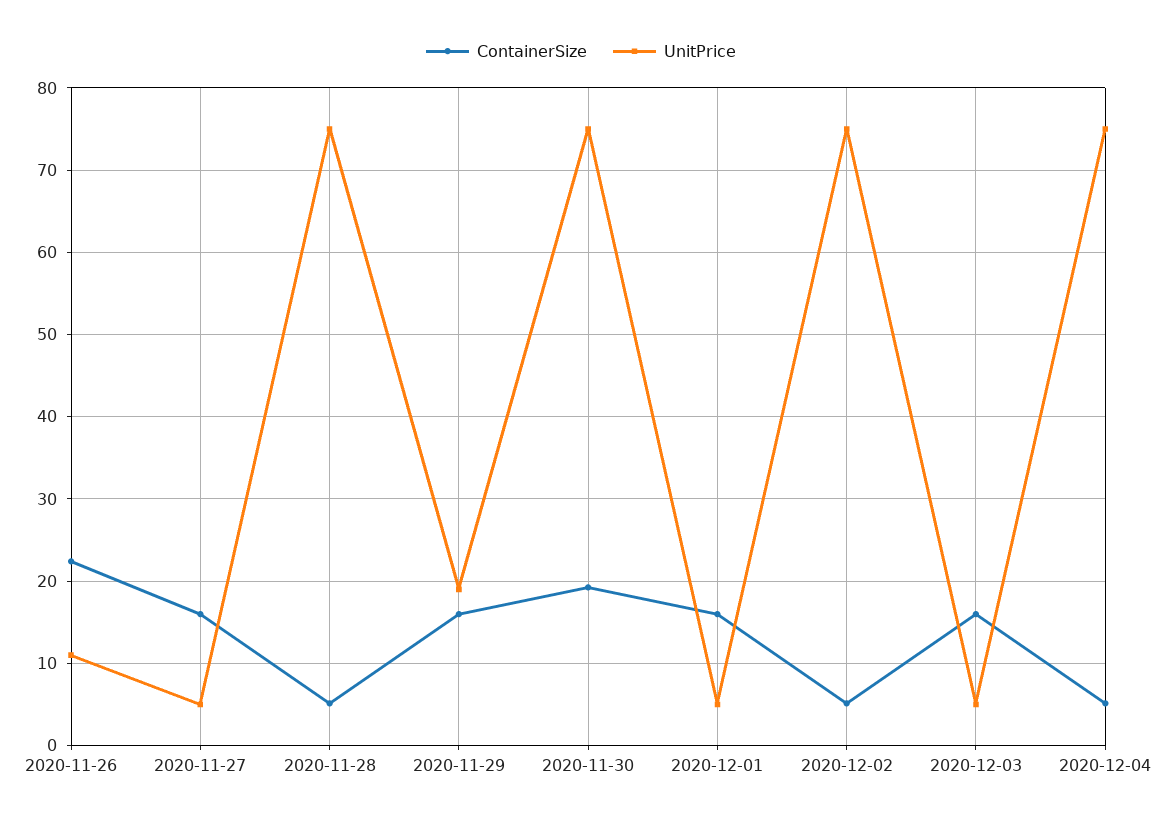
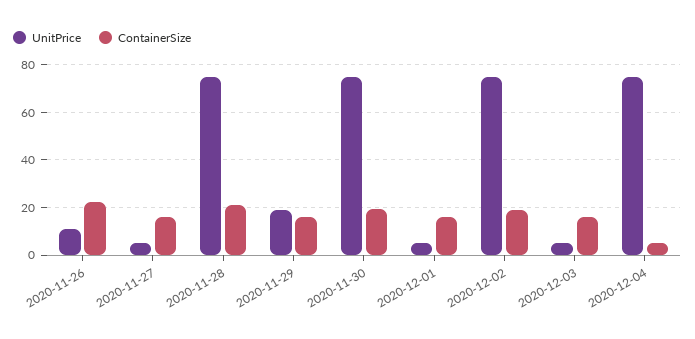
ContainerSize, 2020-11-28: 5 -> 20
ContainerSize, 2020-12-02: 5 -> 20

